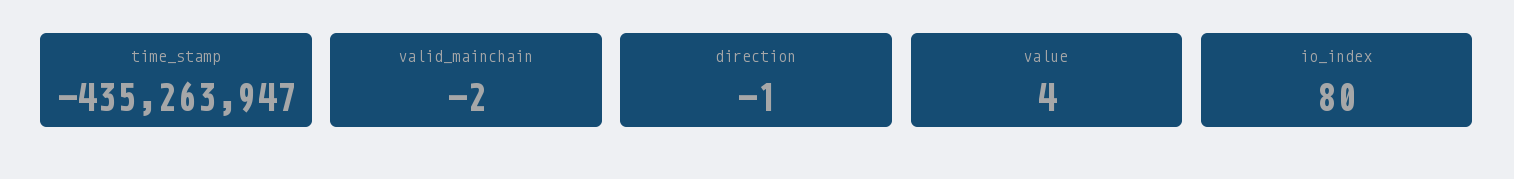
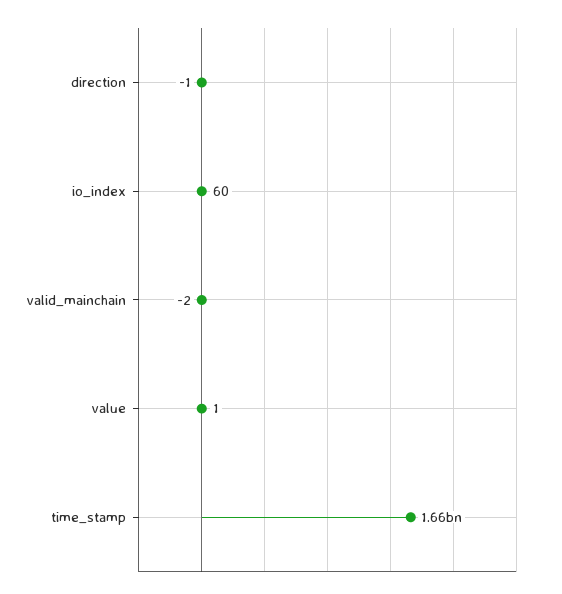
time_stamp: -435263947 -> 1660000000
value: 4 -> 1
io_index: 80 -> 60

